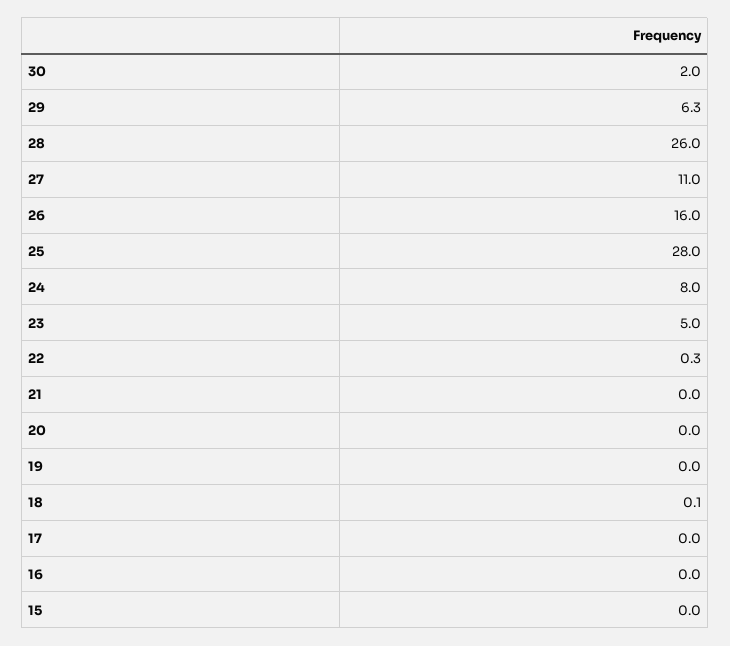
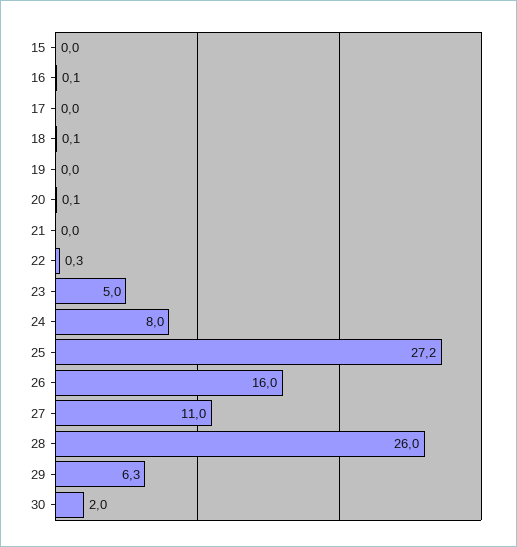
25: 28 -> 27.2
20: 0 -> 0.1
16: 0 -> 0.1

